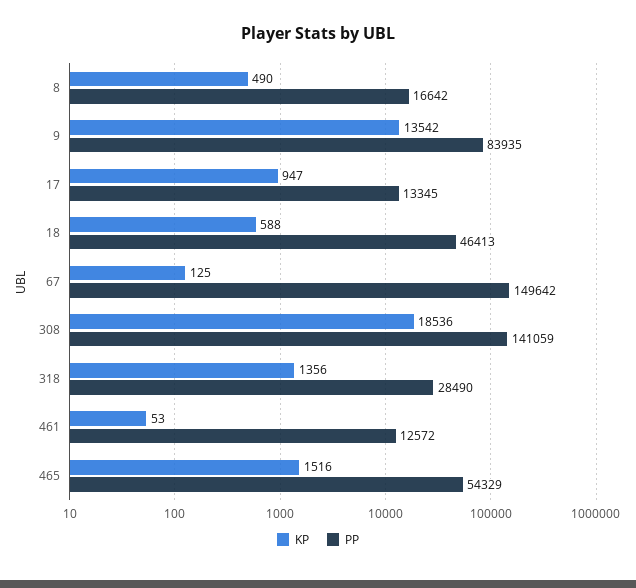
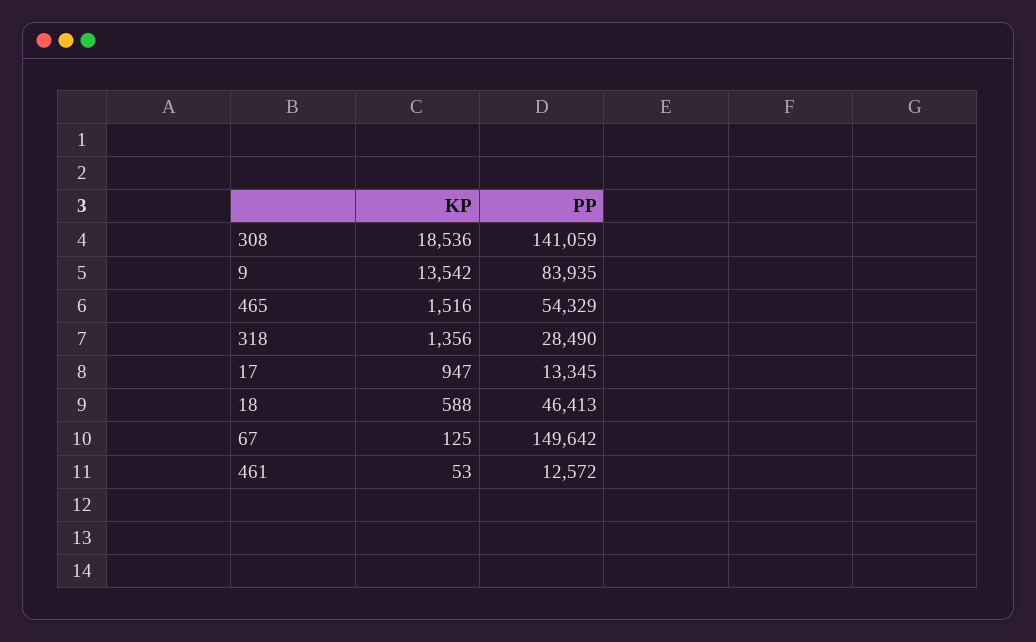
KP, 8: 490 -> none
PP, 8: 16642 -> none

